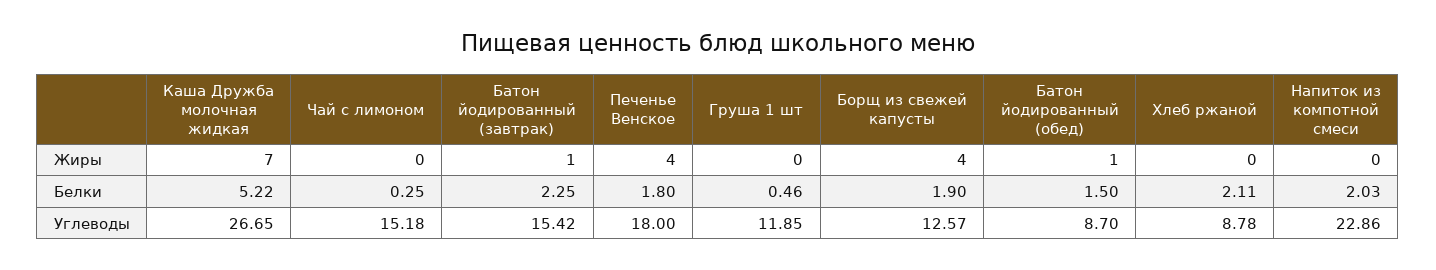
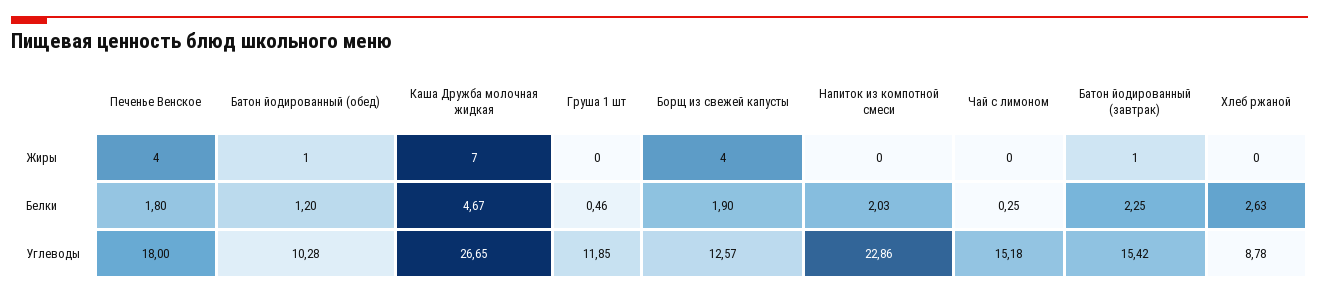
Каша Дружба молочная жидкая, Белки: 5.22 -> 4.67
Батон йодированный (обед), Белки: 1.5 -> 1.2
Хлеб ржаной, Белки: 2.11 -> 2.63
Батон йодированный (обед), Углеводы: 8.7 -> 10.28

